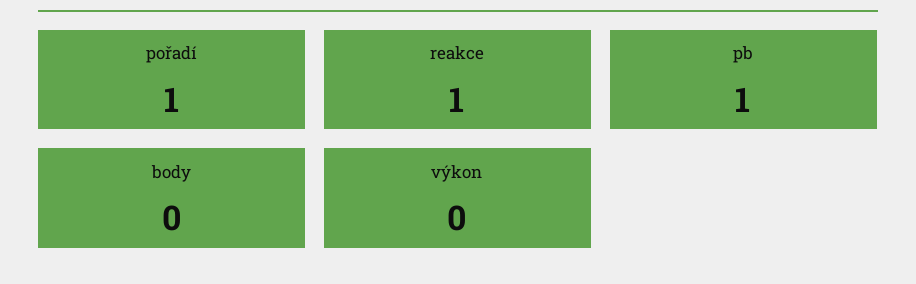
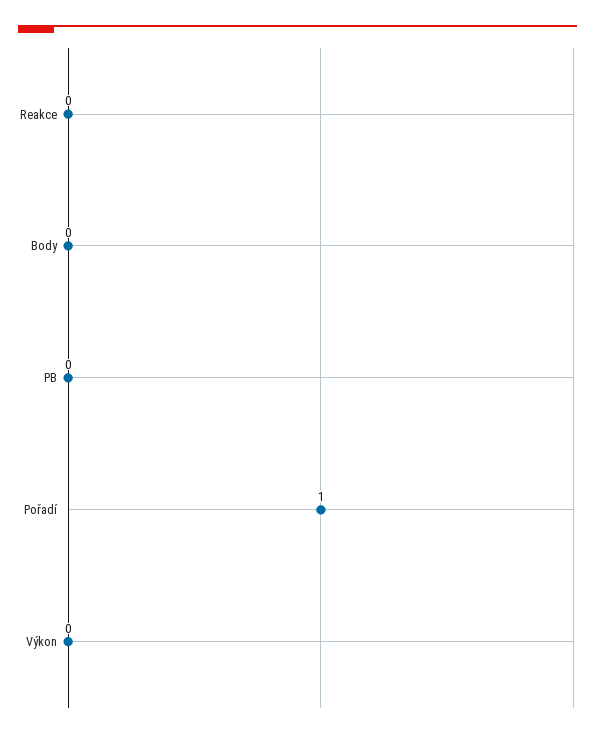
reakce: 1 -> 0
pb: 1 -> 0

